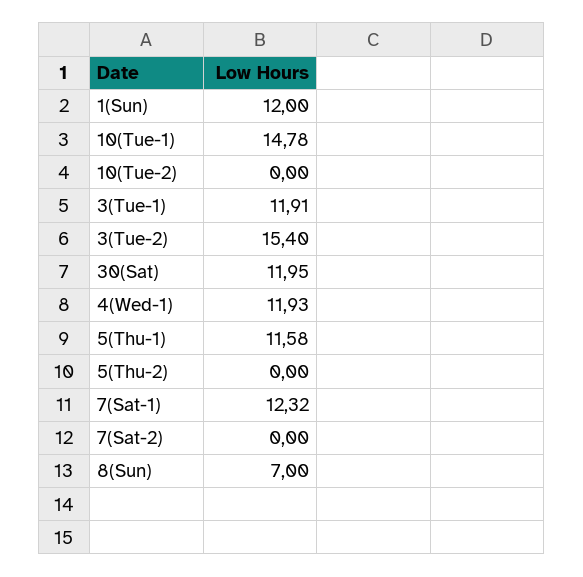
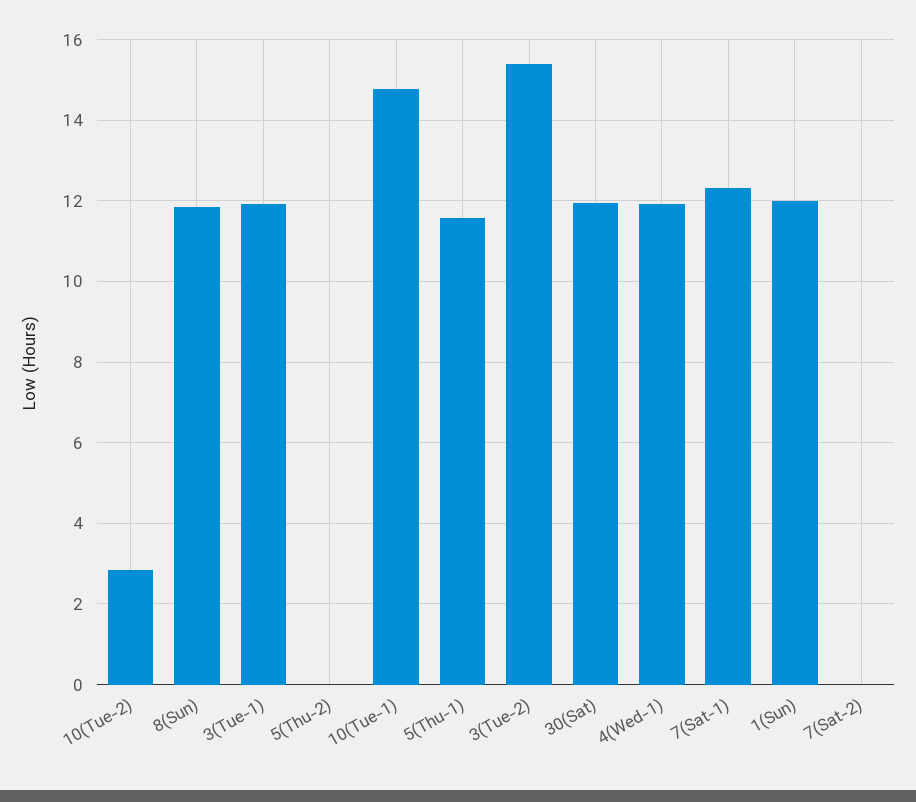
10(Tue-2): 0 -> 2.8
8(Sun): 7 -> 11.8

